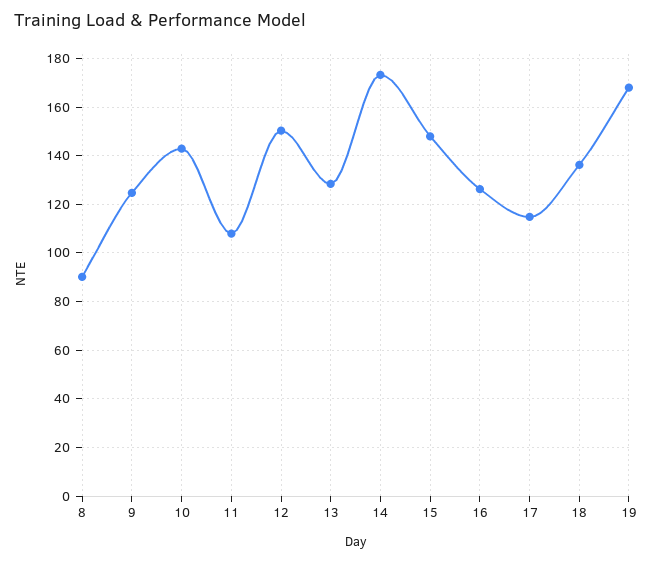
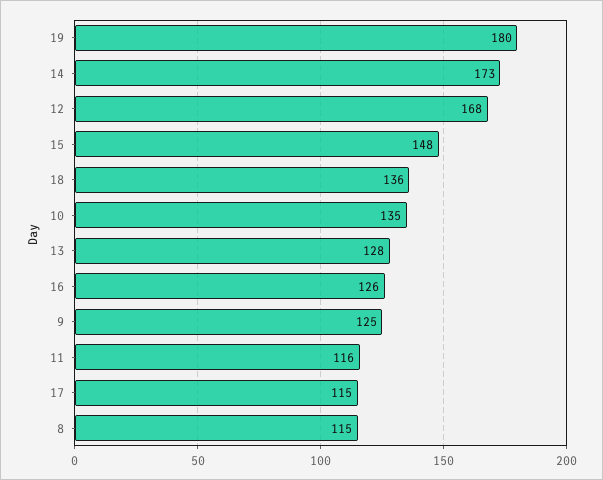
8: 90 -> 115
10: 142.5 -> 135
11: 107.5 -> 116
12: 150 -> 168
19: 167.5 -> 180

